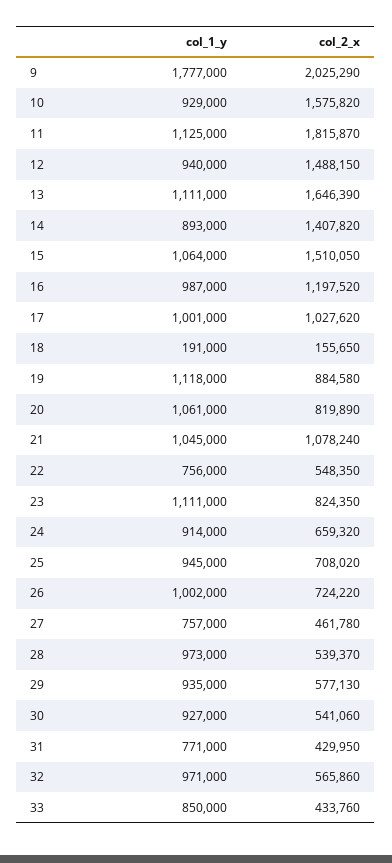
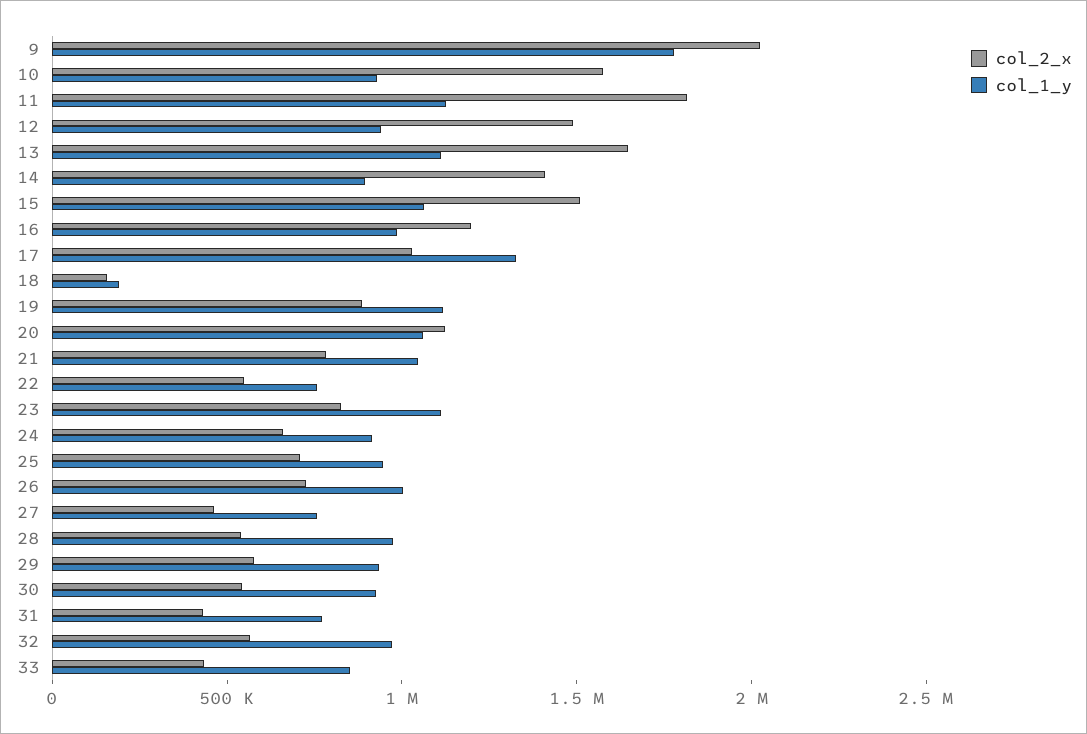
col_1_y, 17: 1001000 -> 1300000
col_2_x, 20: 819890 -> 1100000
col_2_x, 21: 1078240 -> 800000

